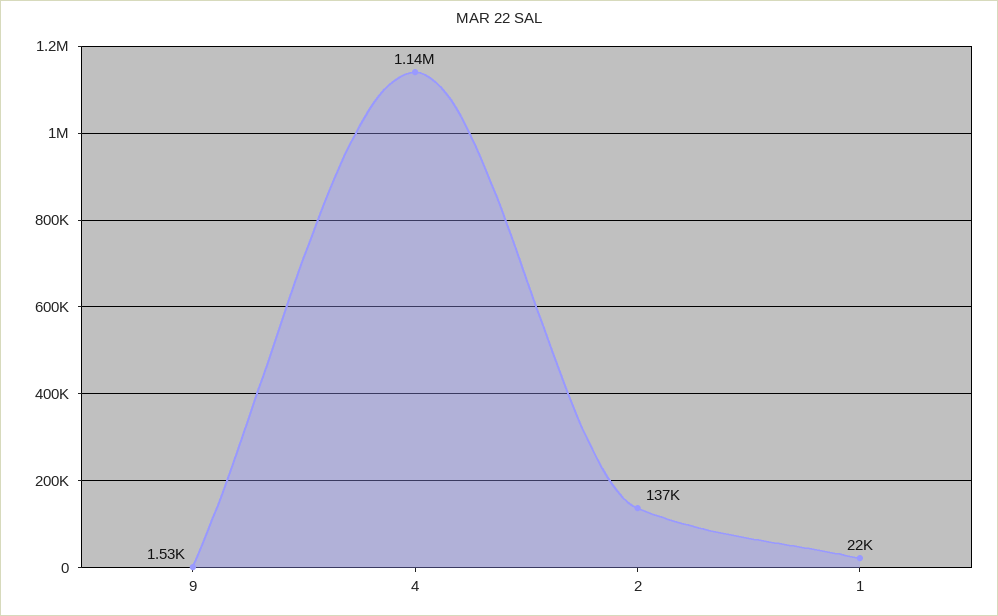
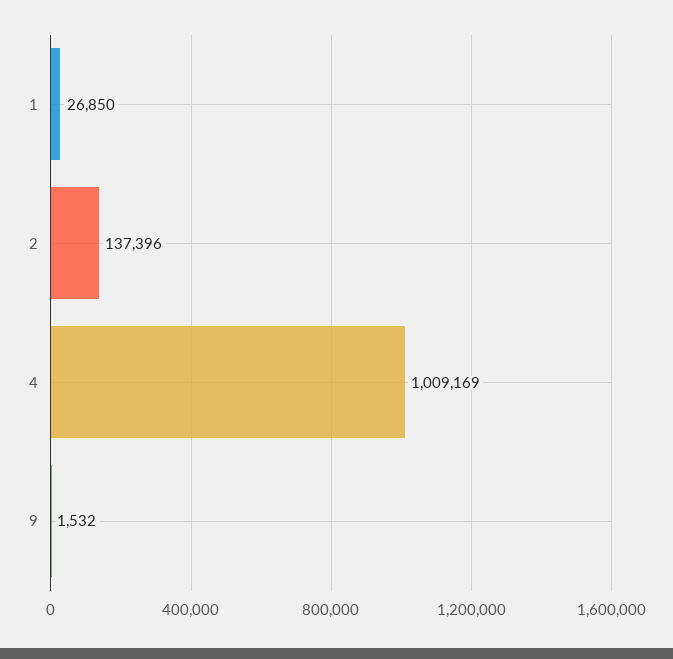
4: 1140000 -> 1009169
1: 22000 -> 26850

